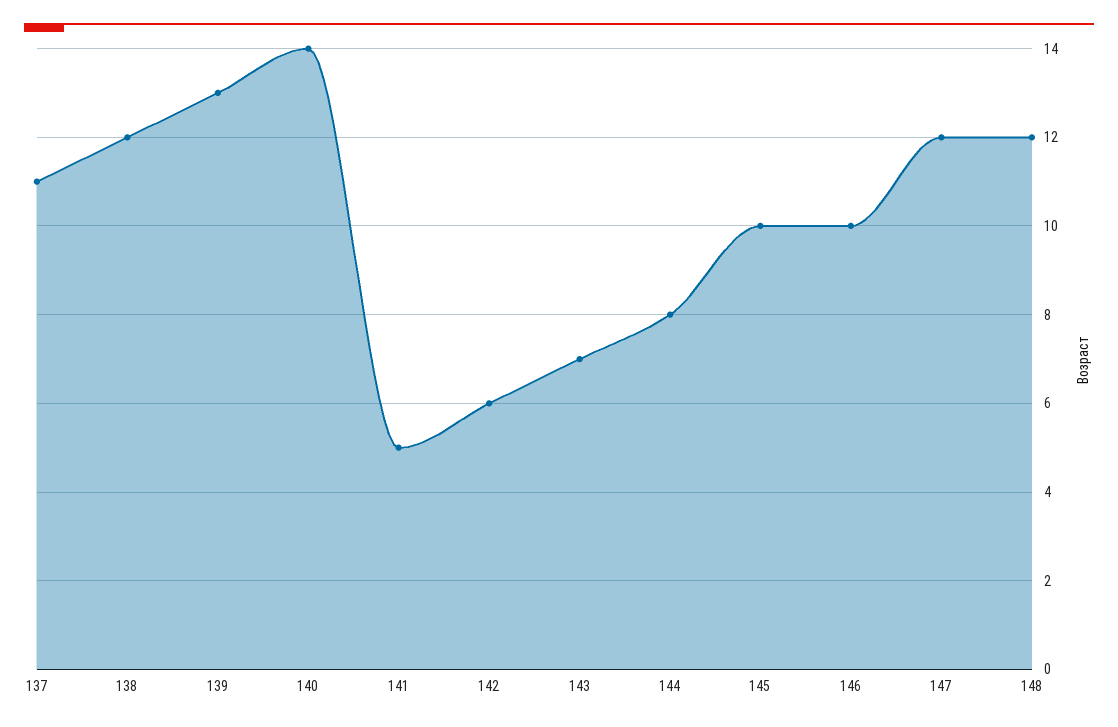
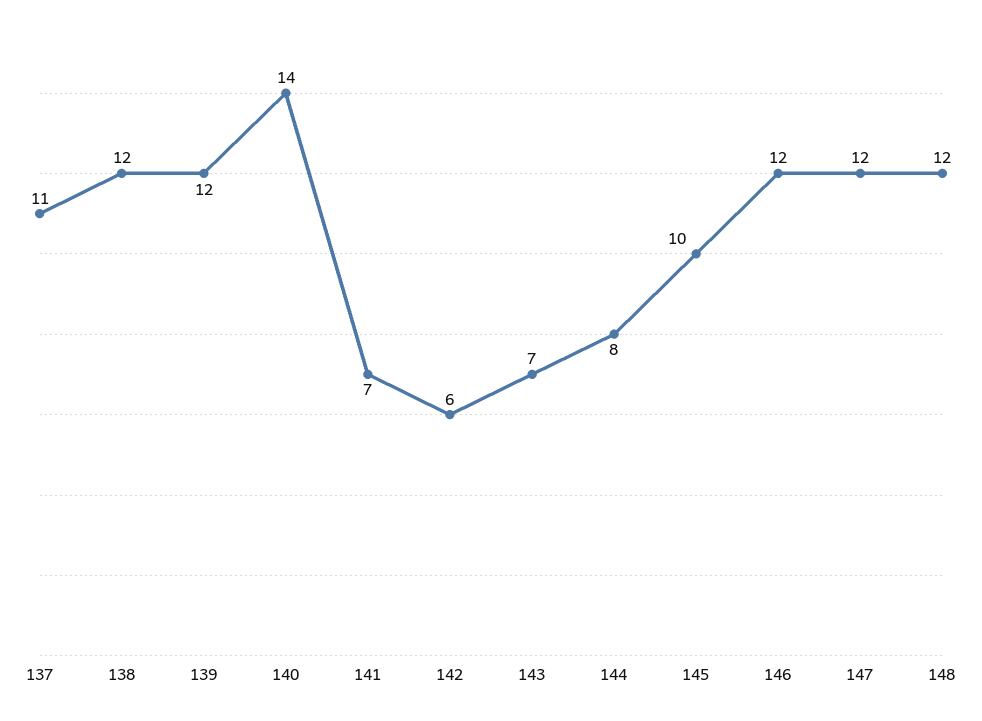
139: 13 -> 12
141: 5 -> 7
146: 10 -> 12

